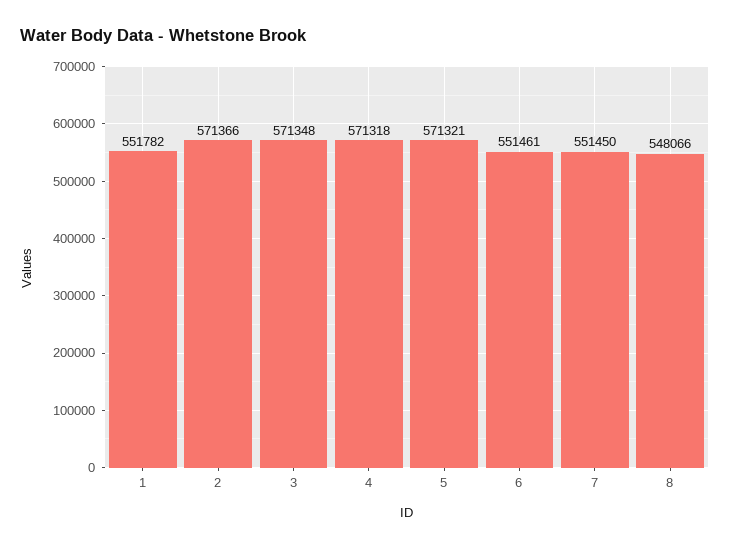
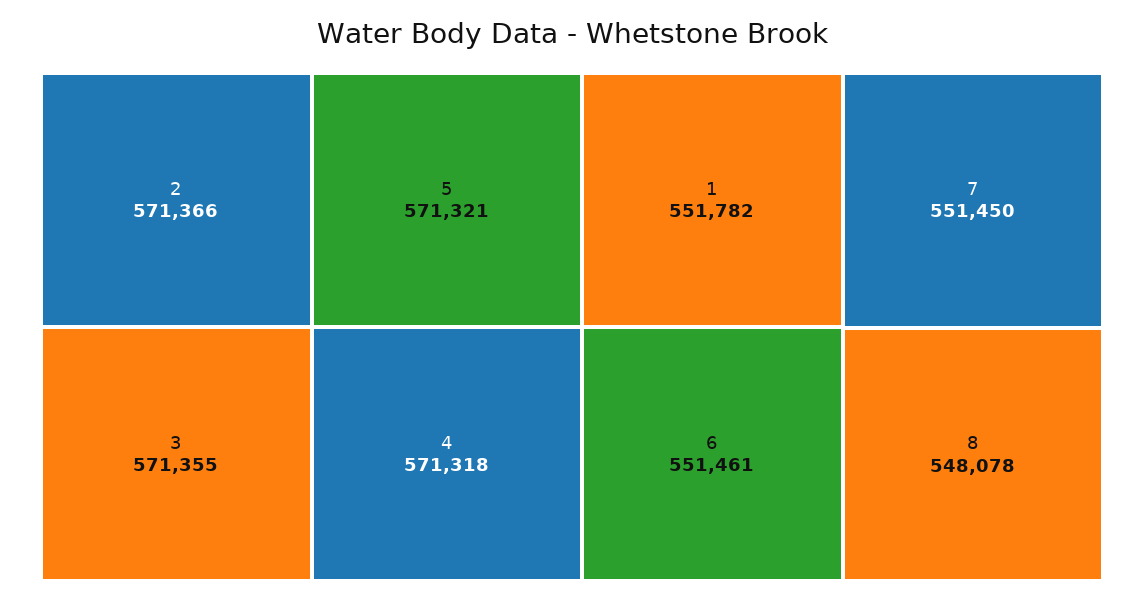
3: 571348 -> 571355
8: 548066 -> 548078

